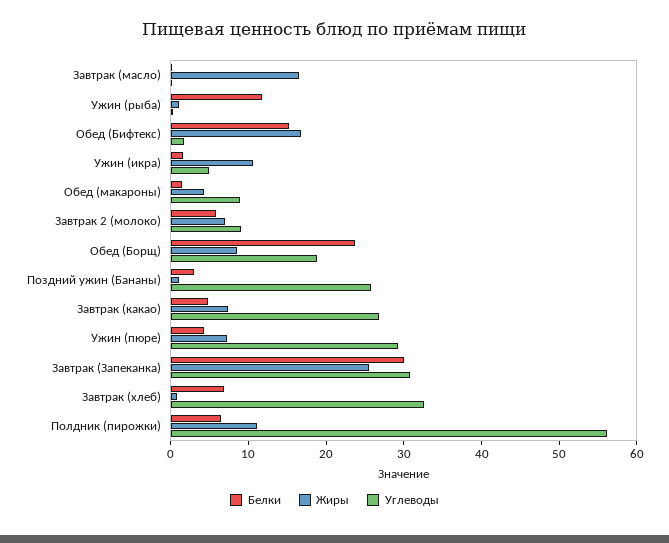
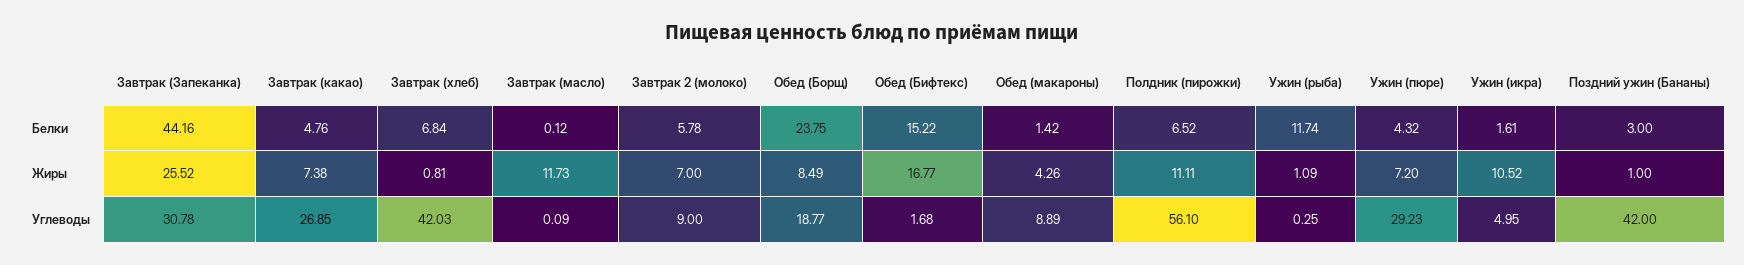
Жиры, Завтрак (масло): 16 -> 11.73
Углеводы, Поздний ужин (Бананы): 26 -> 42
Белки, Завтрак (Запеканка): 30 -> 44.16
Углеводы, Завтрак (хлеб): 32 -> 42.03

